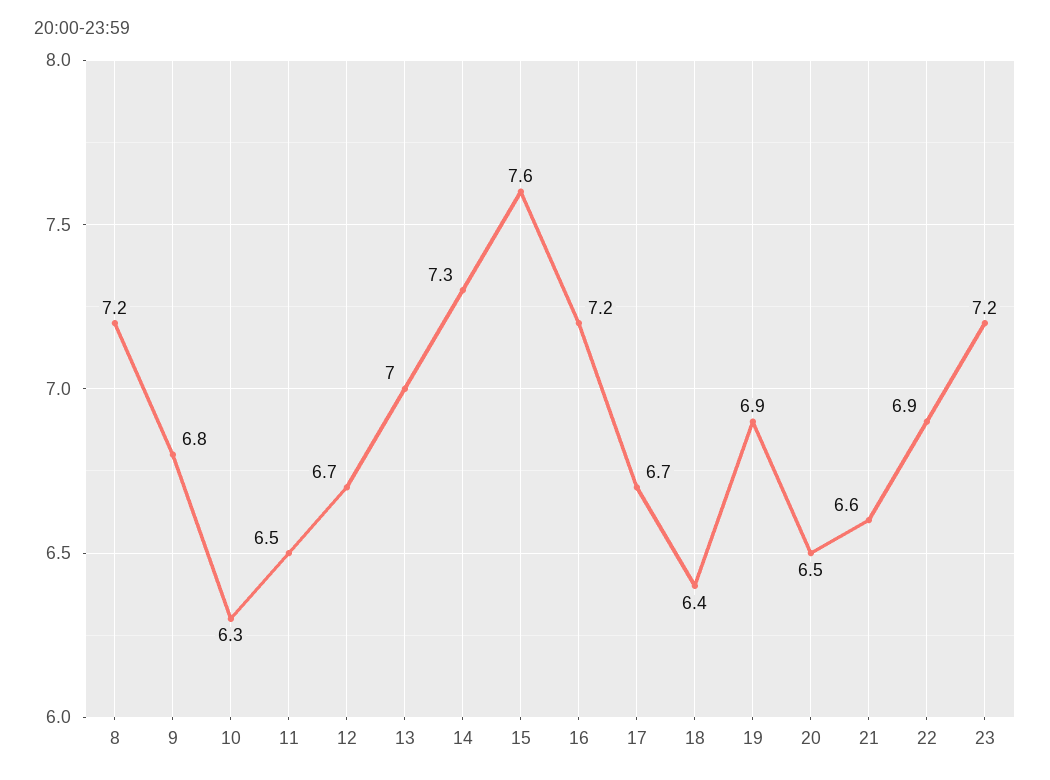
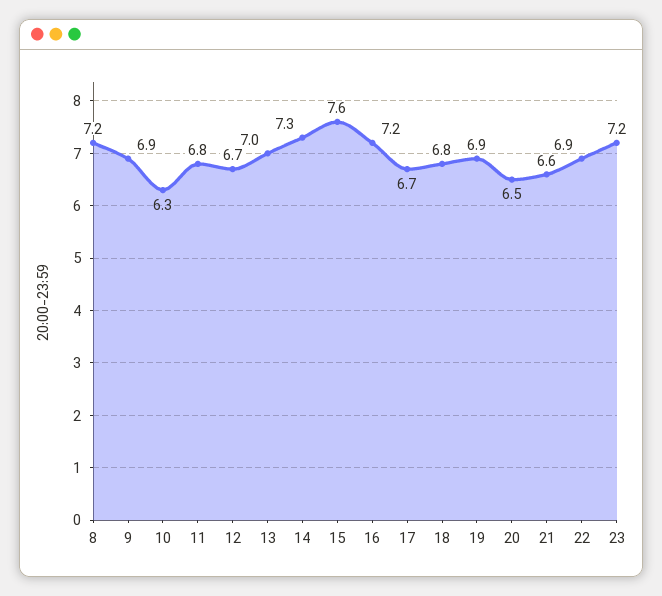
9: 6.8 -> 6.9
11: 6.5 -> 6.8
18: 6.4 -> 6.8

